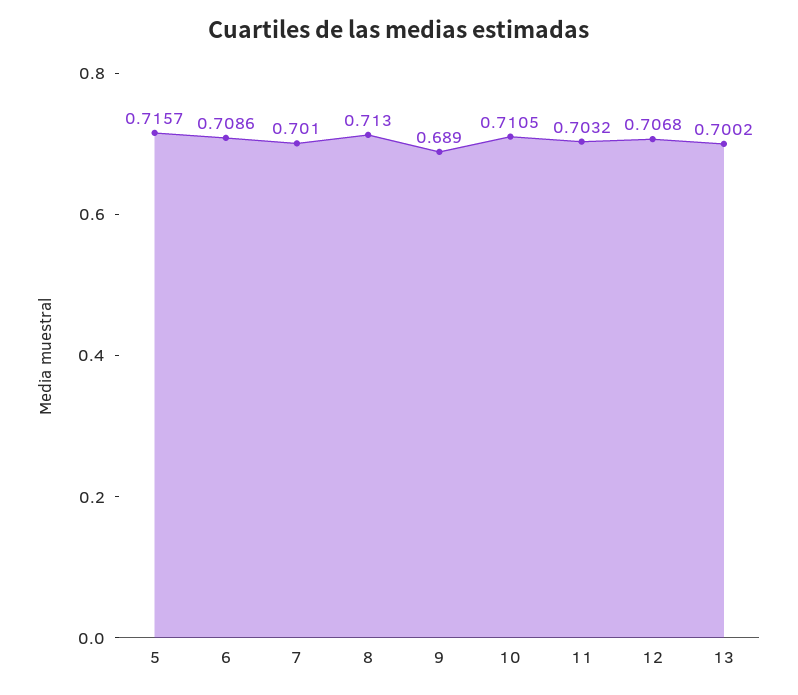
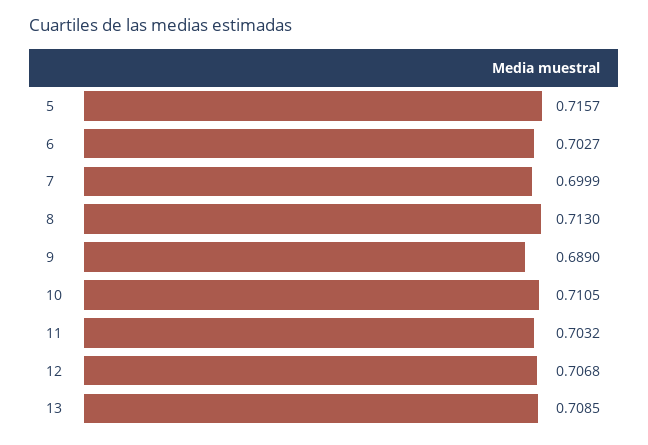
6: 0.7086 -> 0.7027
7: 0.701 -> 0.6999
13: 0.7002 -> 0.7085

